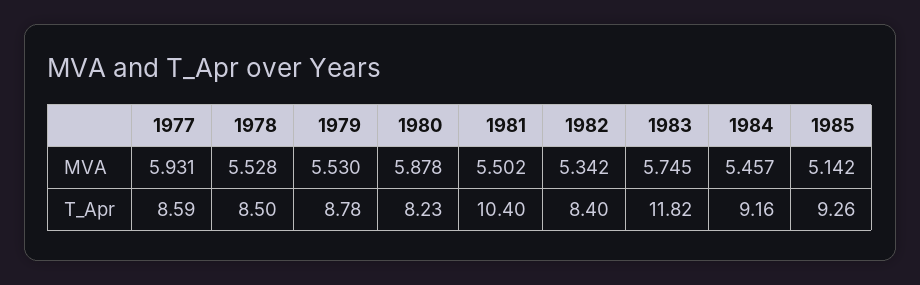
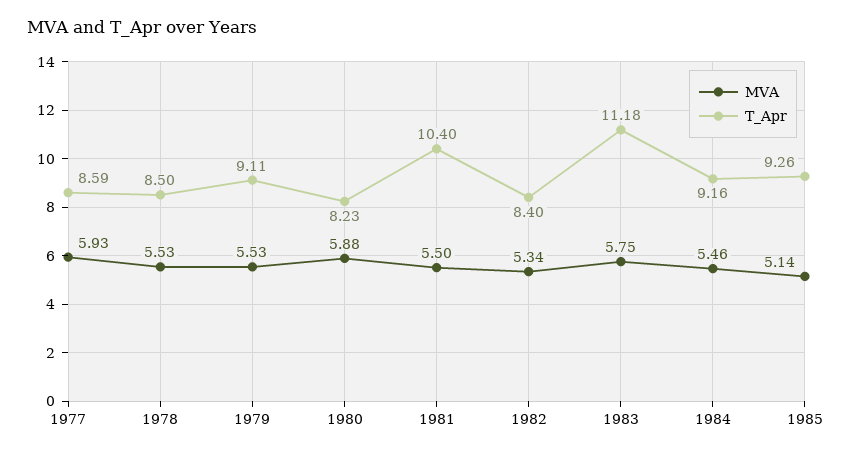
T_Apr, 1979: 8.78 -> 9.11
T_Apr, 1983: 11.82 -> 11.18

